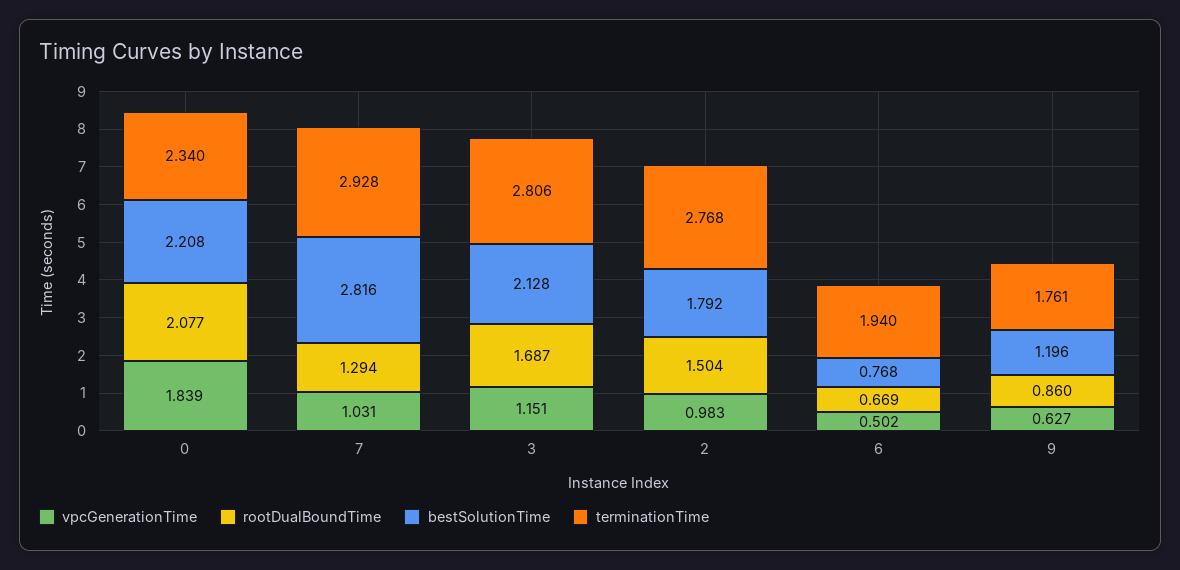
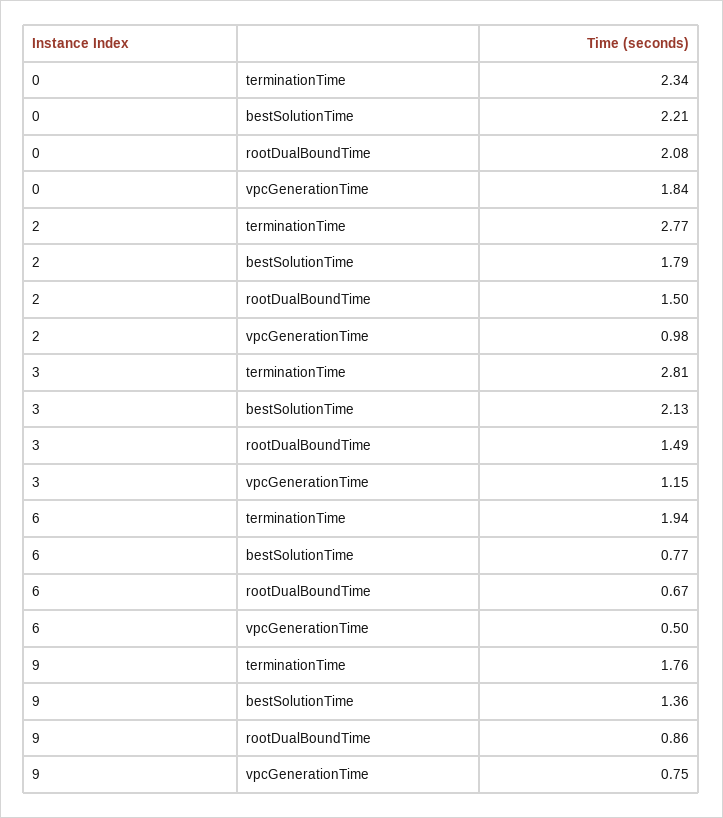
vpcGenerationTime, 7: 1.031 -> none
rootDualBoundTime, 7: 1.294 -> none
bestSolutionTime, 7: 2.816 -> none
terminationTime, 7: 2.928 -> none
rootDualBoundTime, 3: 1.687 -> 1.49
vpcGenerationTime, 9: 0.627 -> 0.75
bestSolutionTime, 9: 1.196 -> 1.36

